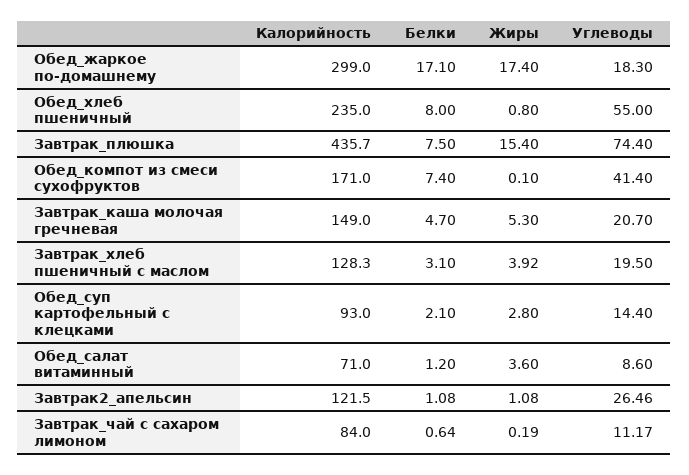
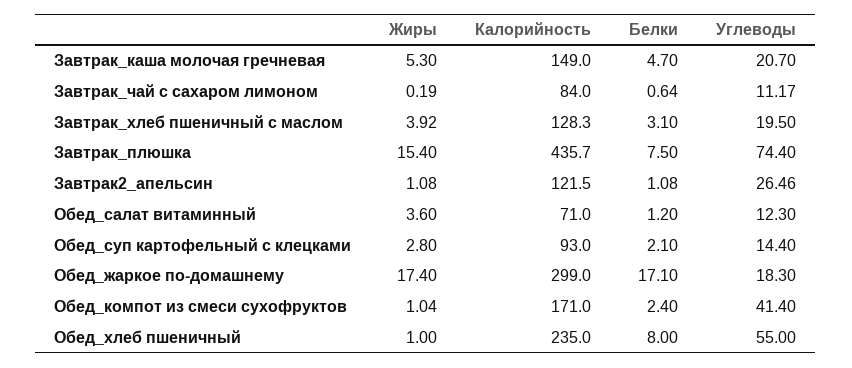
Жиры, Обед_хлеб пшеничный: 0.8 -> 1
Белки, Обед_компот из смеси сухофруктов: 7.4 -> 2.4
Жиры, Обед_компот из смеси сухофруктов: 0.1 -> 1.04
Углеводы, Обед_салат витаминный: 8.6 -> 12.3

